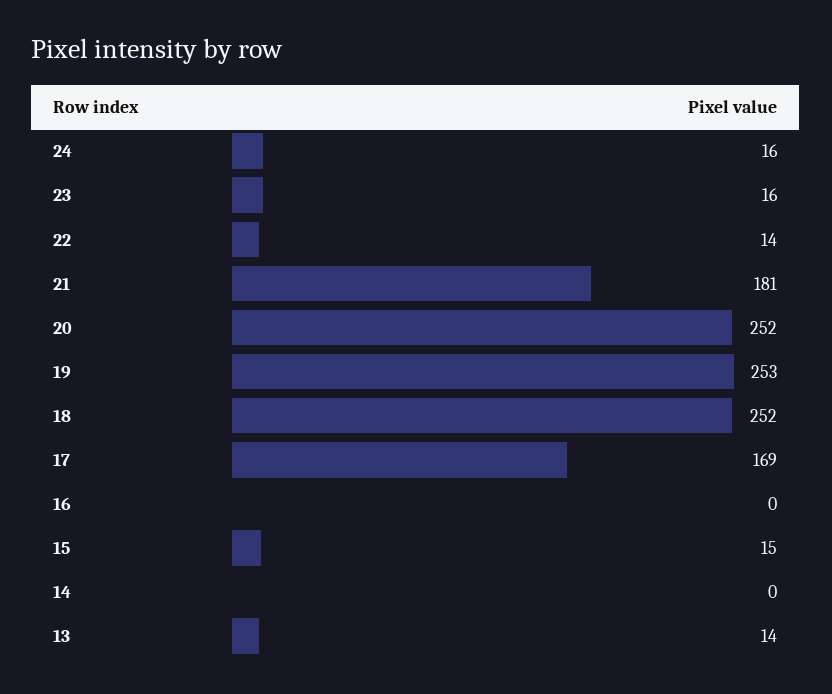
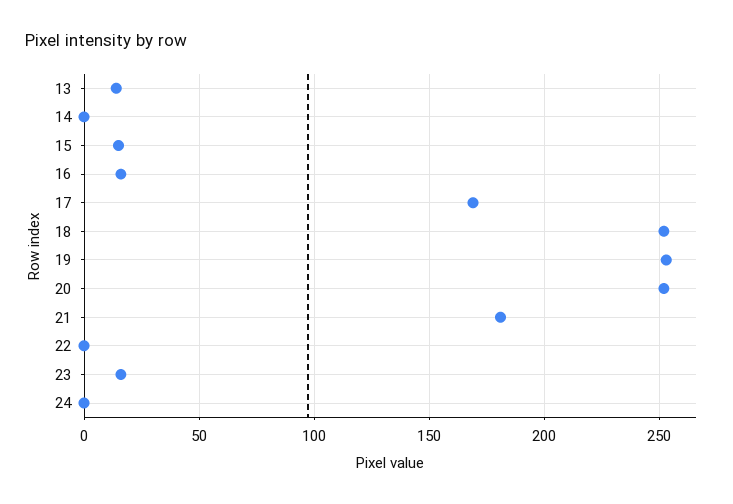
24: 16 -> 0
22: 14 -> 0
16: 0 -> 15

